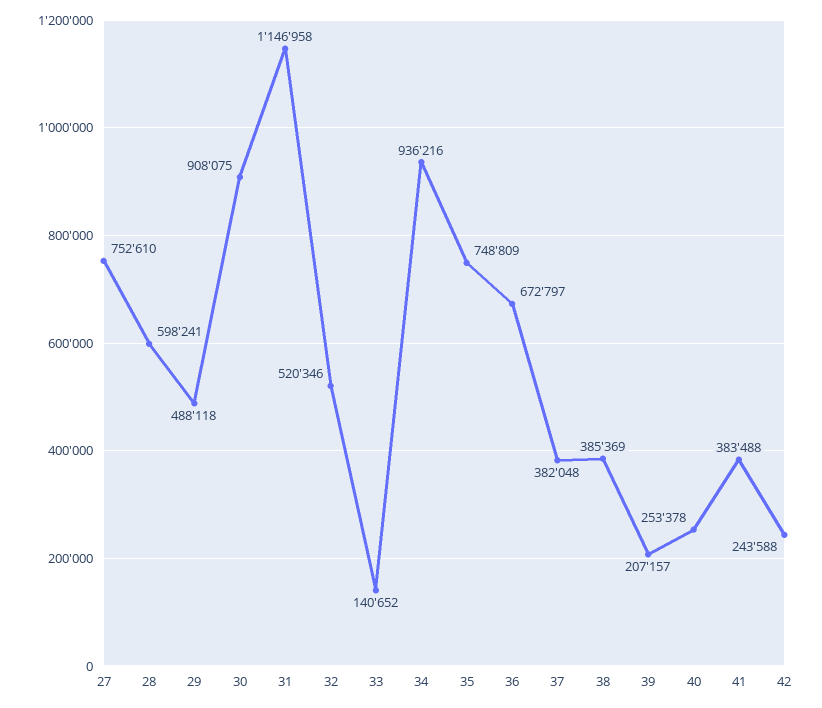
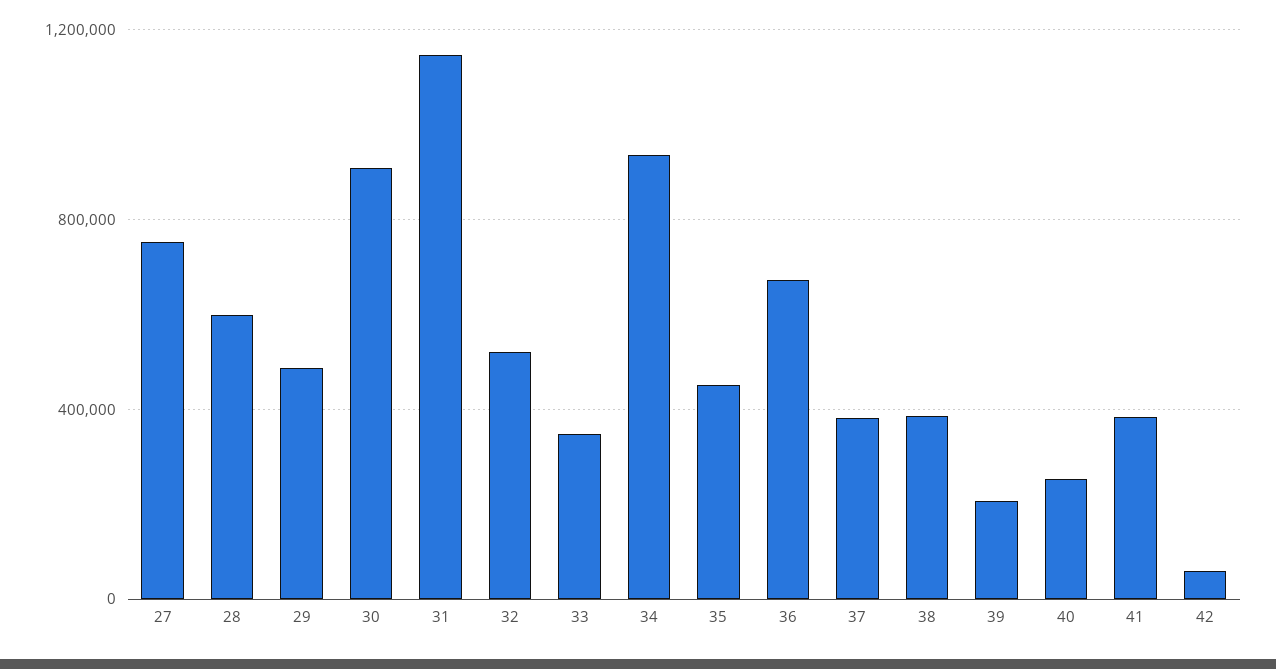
33: 140652 -> 350000
35: 748809 -> 450000
42: 243588 -> 50000

